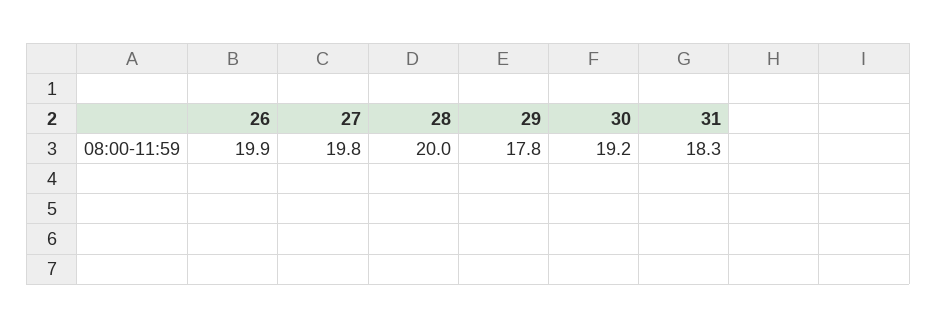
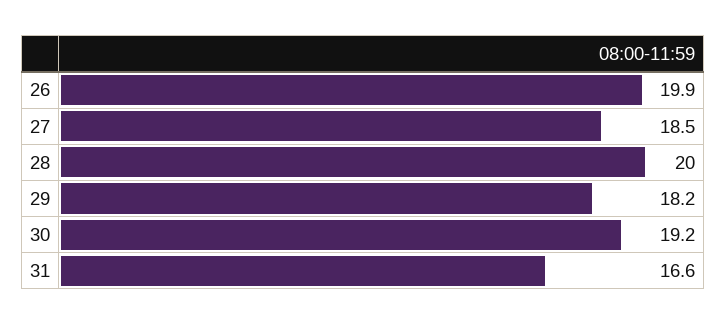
27: 19.8 -> 18.5
29: 17.8 -> 18.2
31: 18.3 -> 16.6

